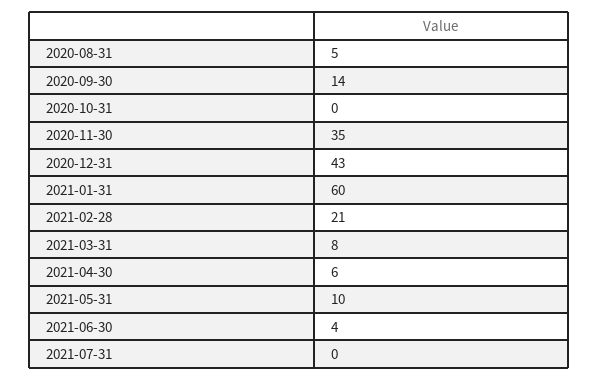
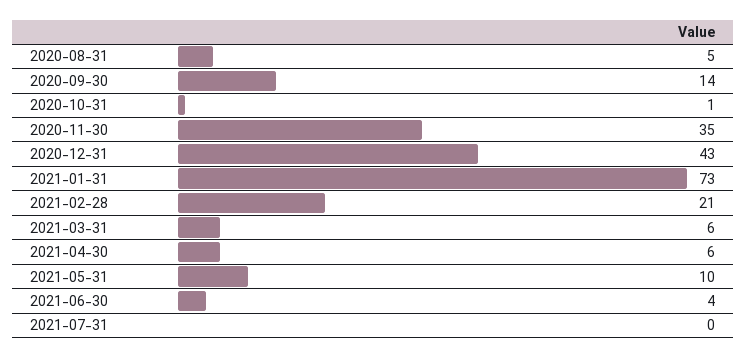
2020-10-31: 0 -> 1
2021-01-31: 60 -> 73
2021-03-31: 8 -> 6

